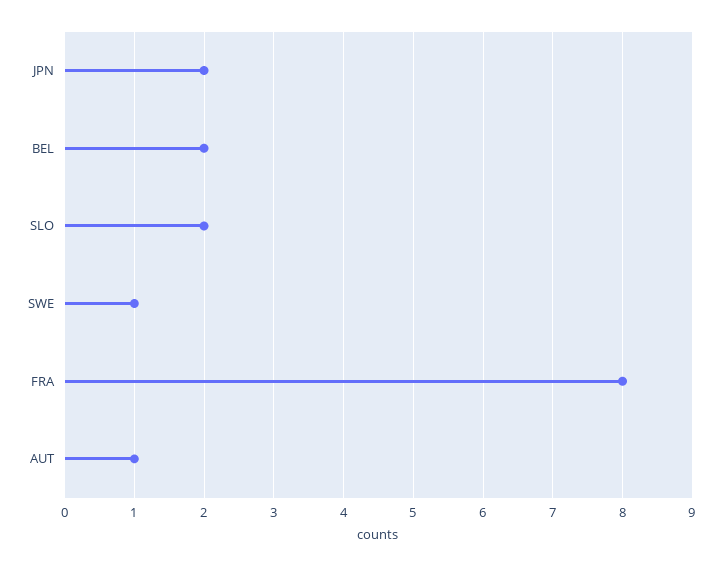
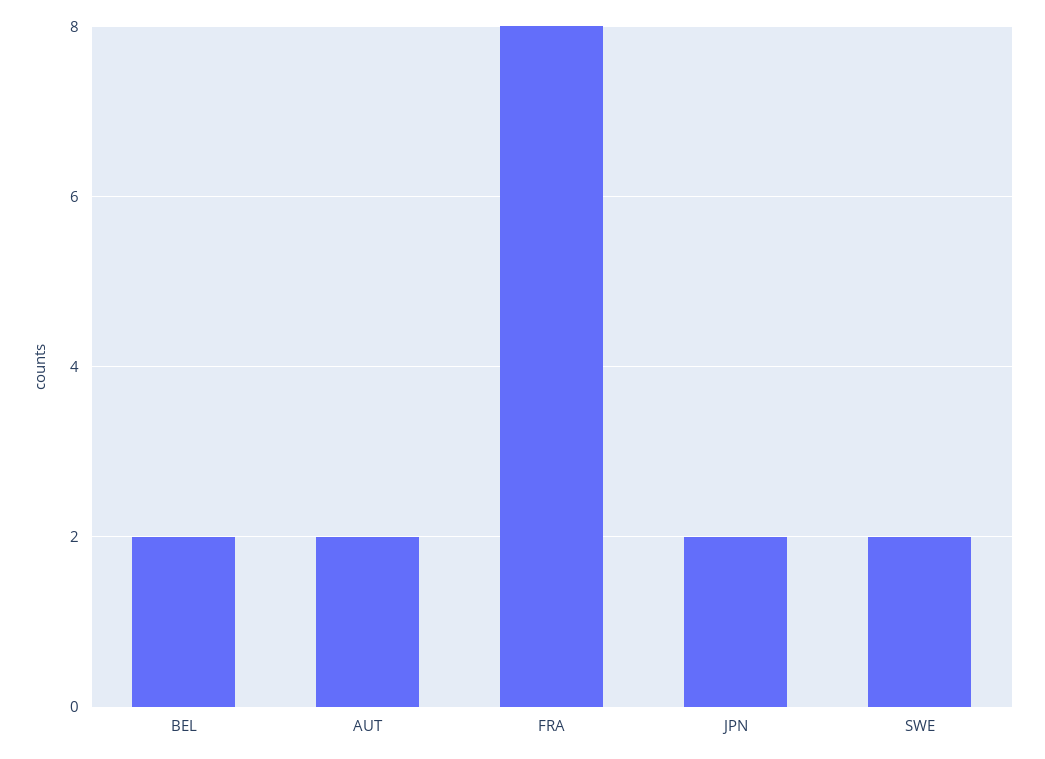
SLO: 2 -> none
SWE: 1 -> 2
AUT: 1 -> 2

